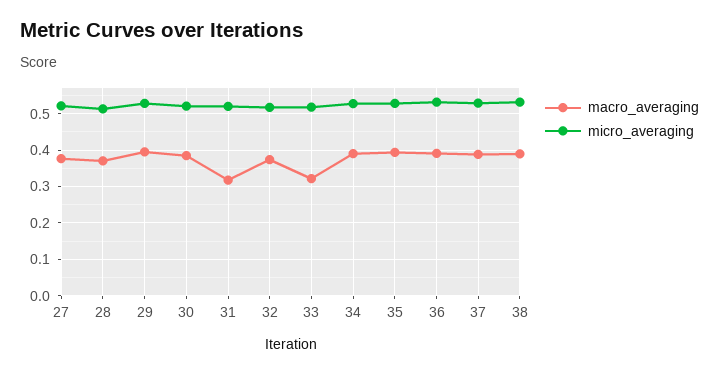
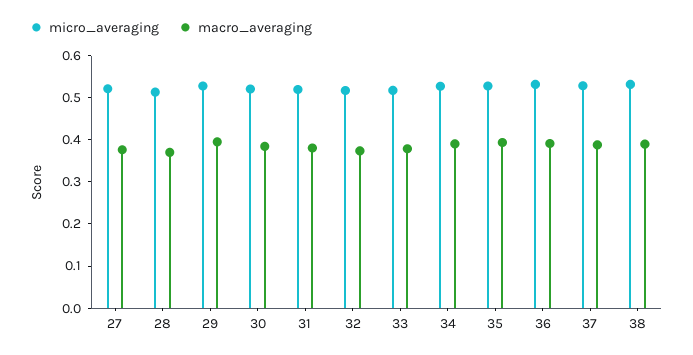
macro_averaging, 31: 0.32 -> 0.38
macro_averaging, 33: 0.32 -> 0.38

